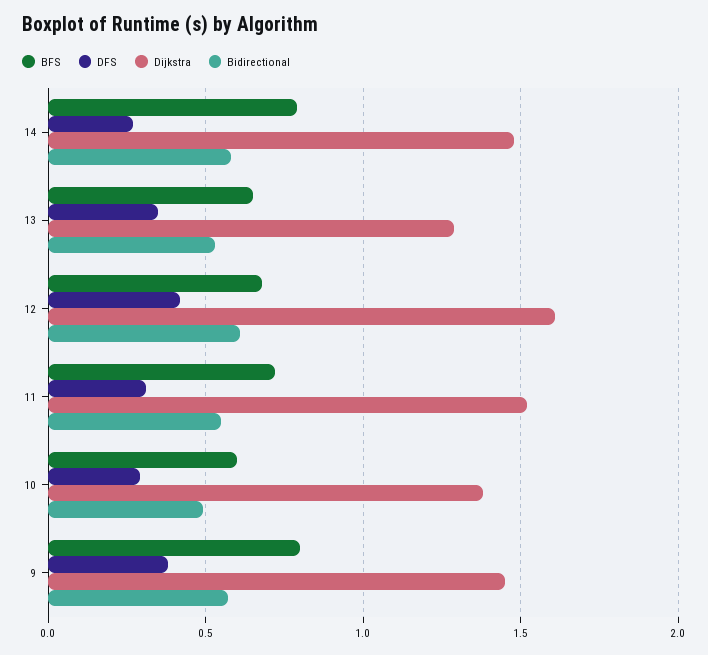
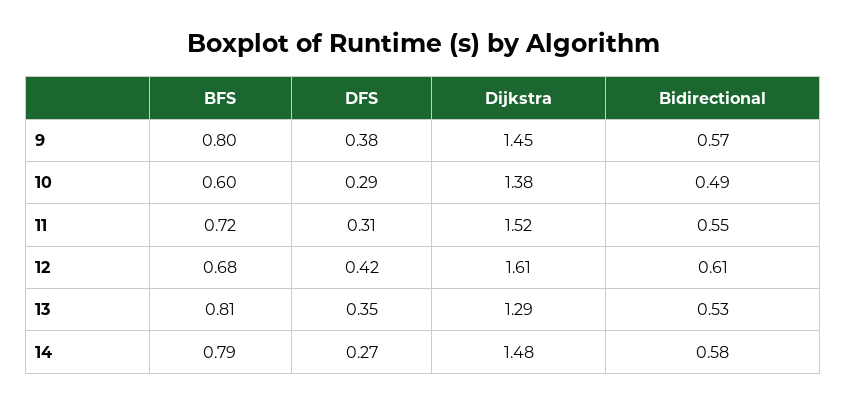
BFS, 13: 0.65 -> 0.81

